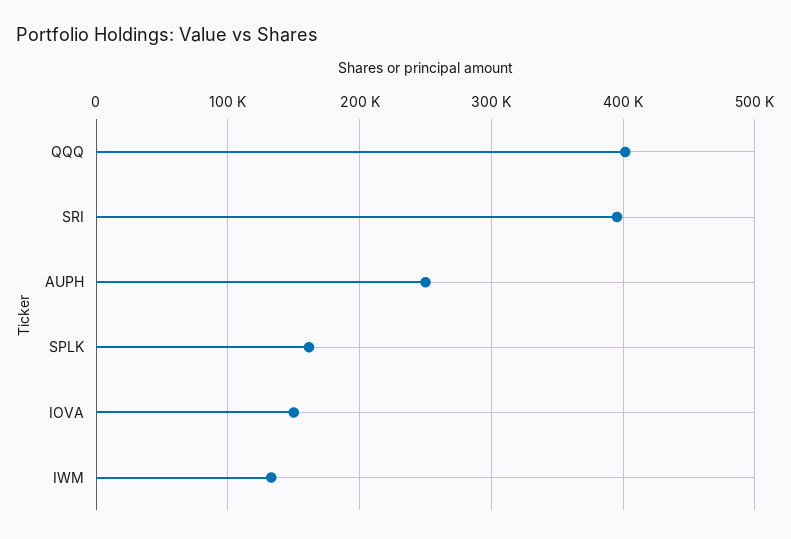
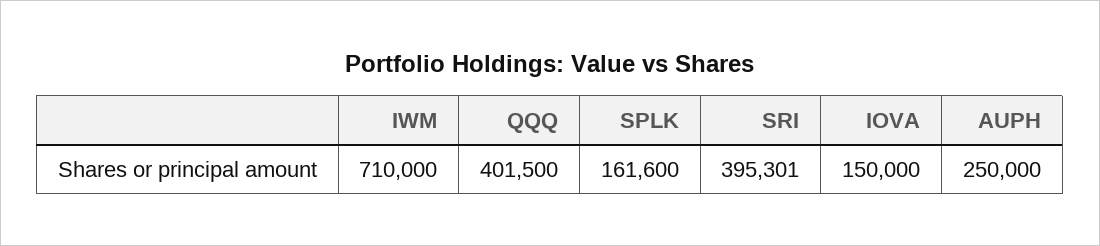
IWM: 130000 -> 710000

